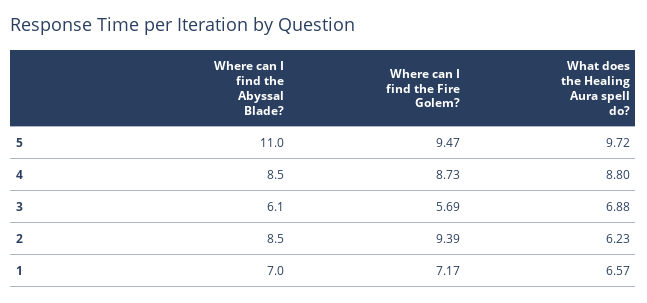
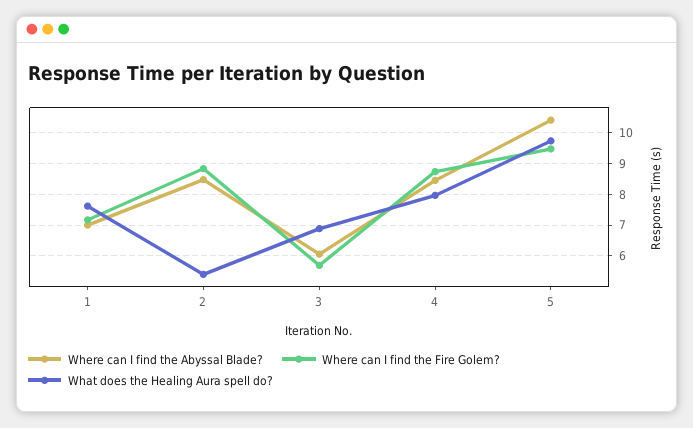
Where can I find the Abyssal Blade?, 5: 11 -> 10.4
What does the Healing Aura spell do?, 4: 8.8 -> 8
Where can I find the Fire Golem?, 2: 9.39 -> 8.8
What does the Healing Aura spell do?, 2: 6.23 -> 5.4
What does the Healing Aura spell do?, 1: 6.57 -> 7.6

